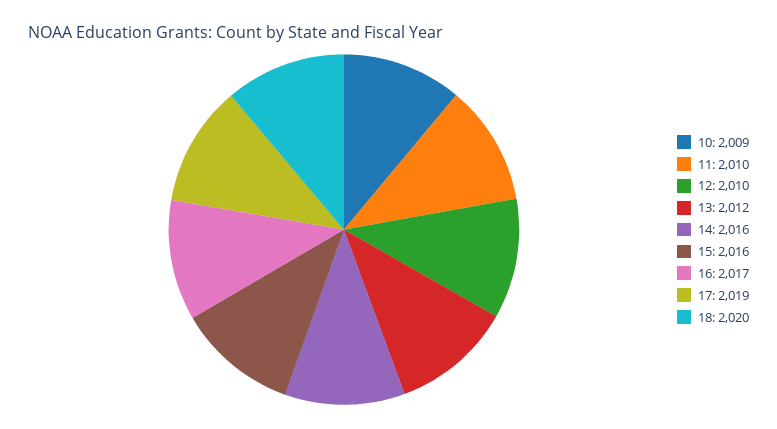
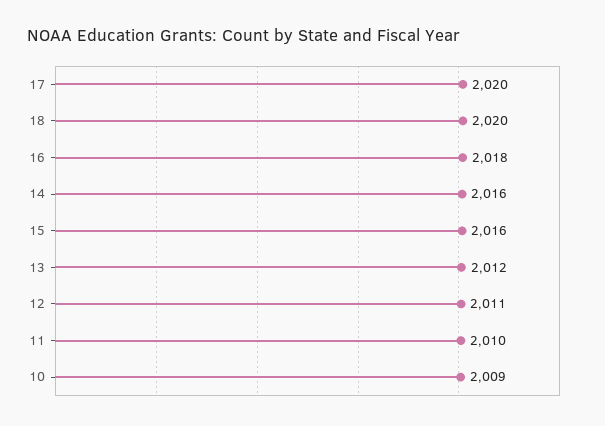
12: 2010 -> 2011
16: 2017 -> 2018
17: 2019 -> 2020

